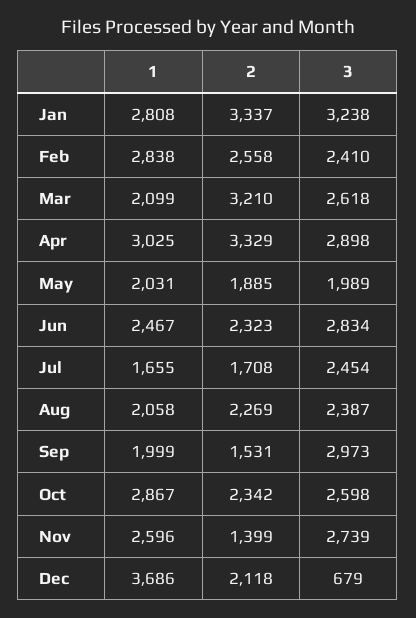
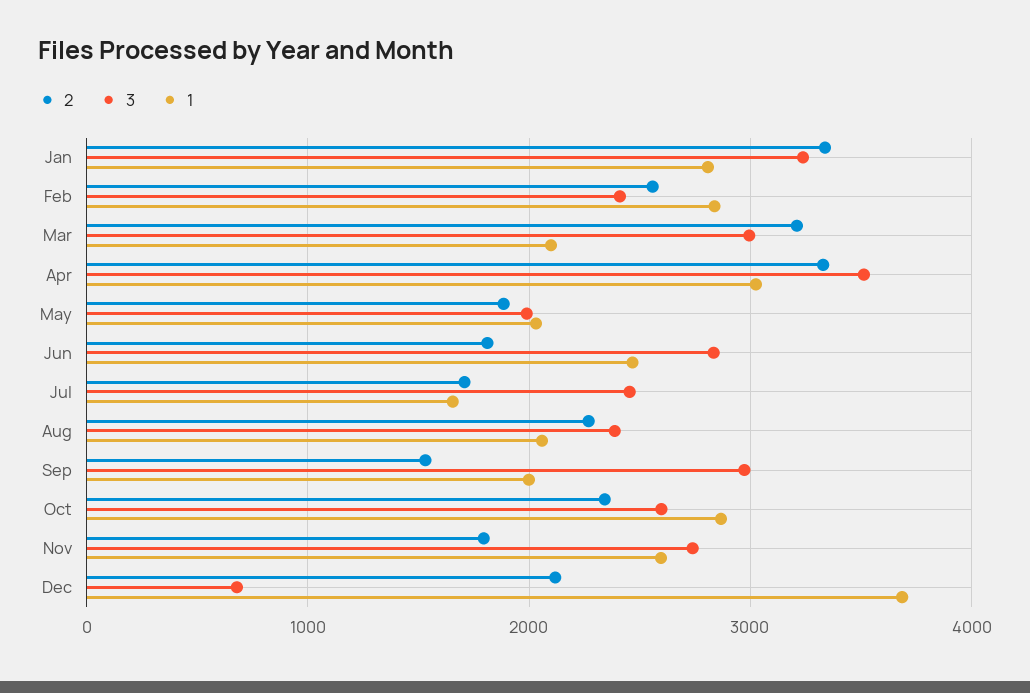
3, Mar: 2618 -> 3000
3, Apr: 2898 -> 3500
2, Jun: 2323 -> 1800
2, Nov: 1399 -> 1800

